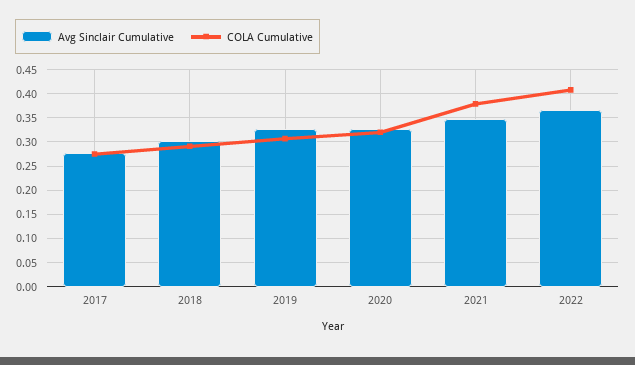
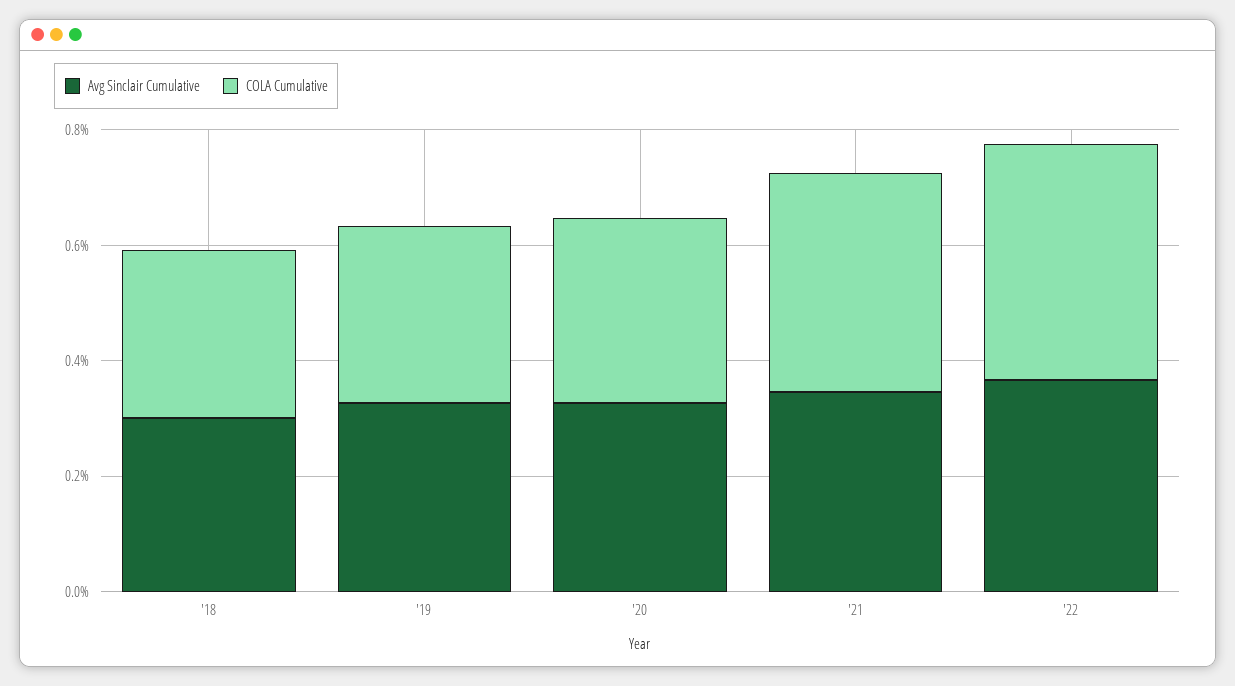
Avg Sinclair Cumulative, 2017: 0.275 -> none
COLA Cumulative, 2017: 0.275 -> none

